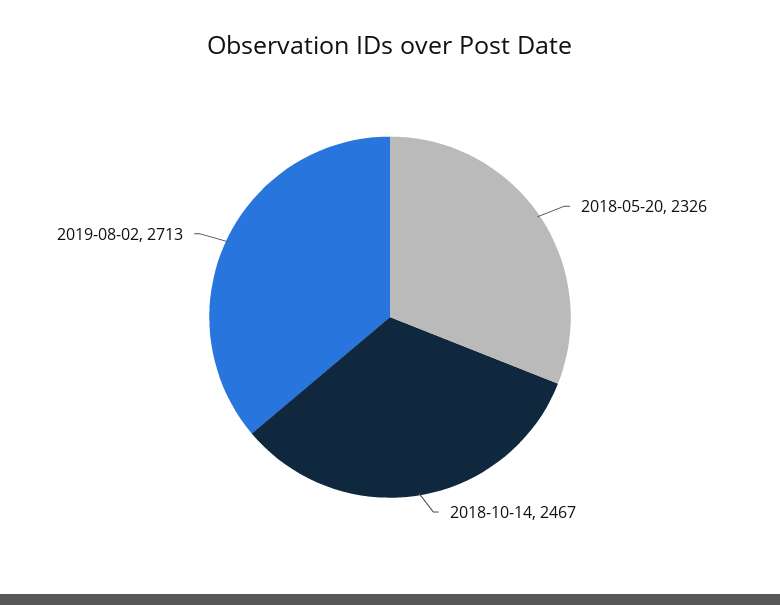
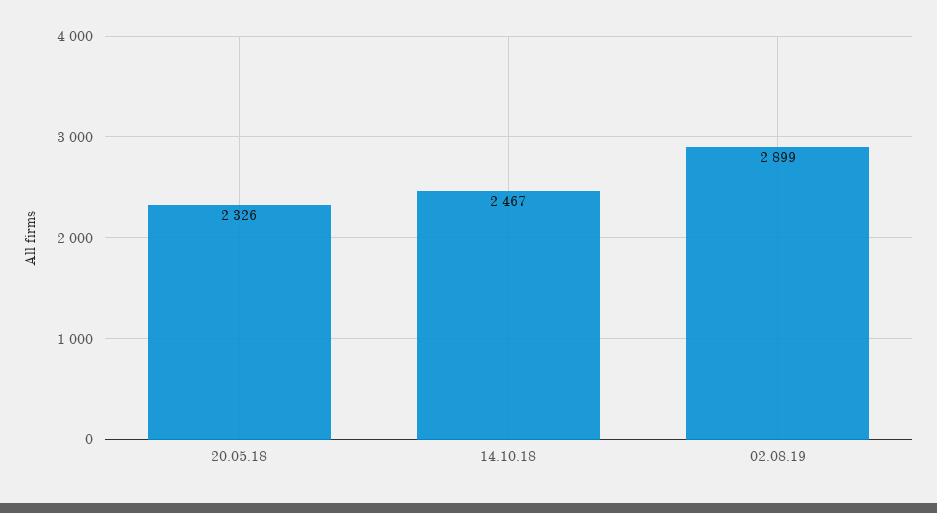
2019-08-02: 2713 -> 2899

